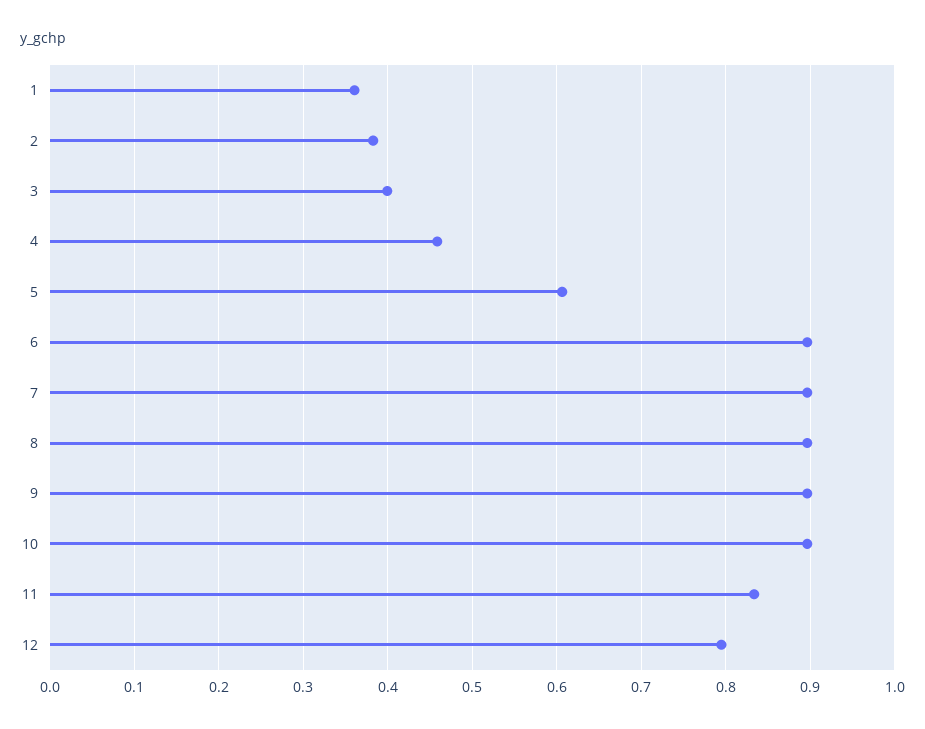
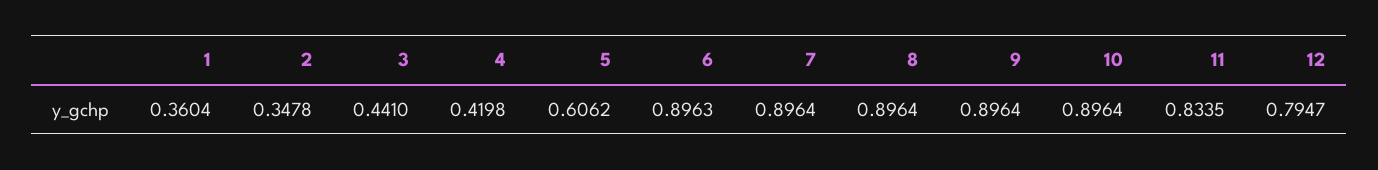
2: 0.38 -> 0.3478
3: 0.4 -> 0.441
4: 0.46 -> 0.4198

